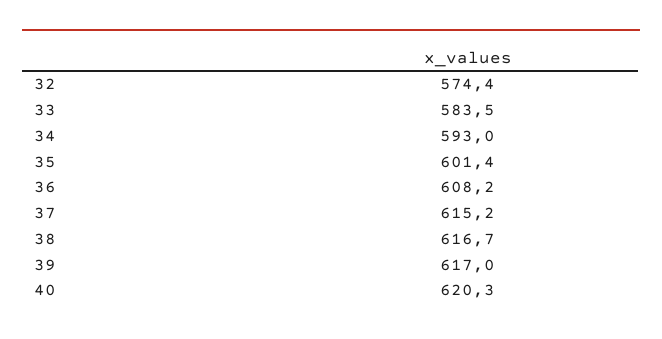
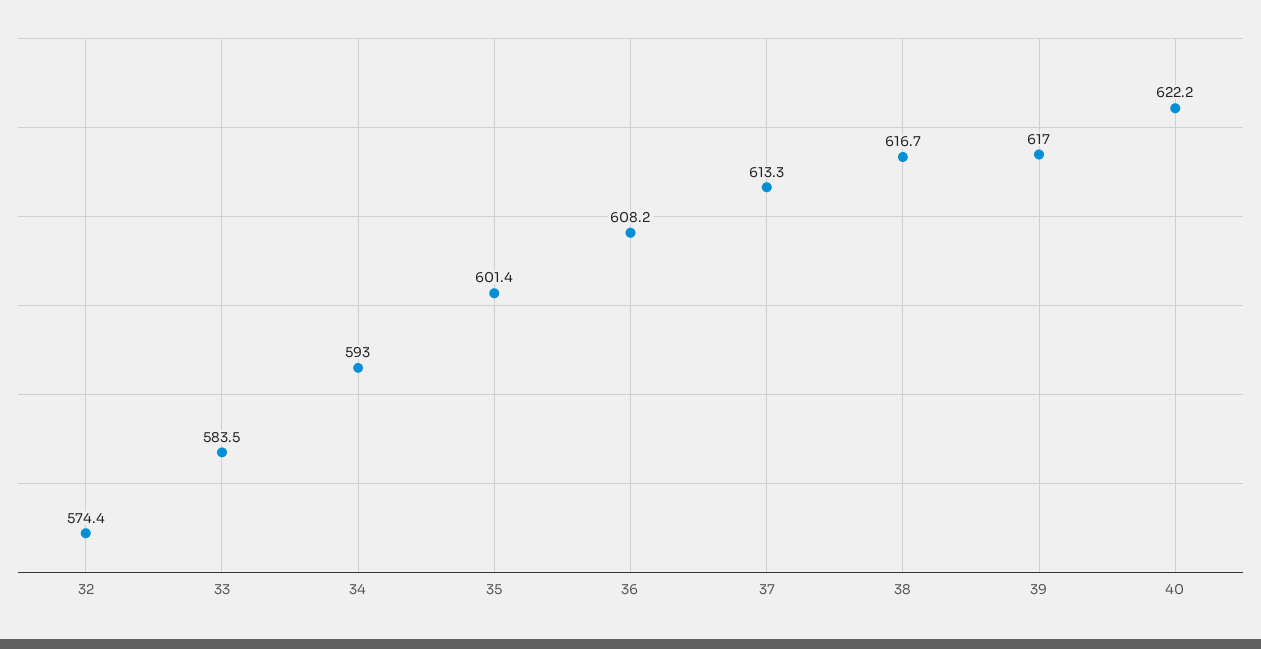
37: 615.2 -> 613.3
40: 620.3 -> 622.2

